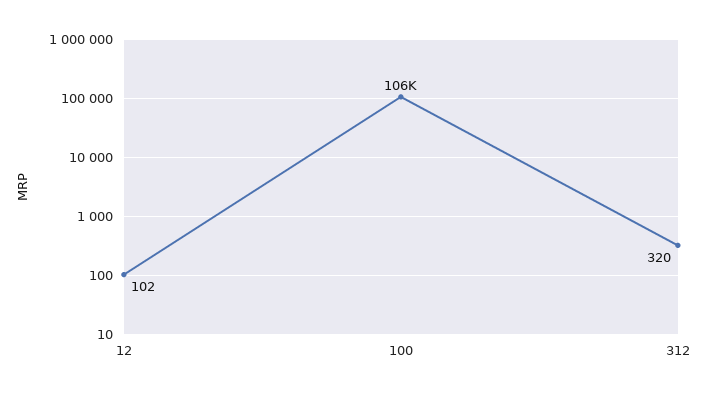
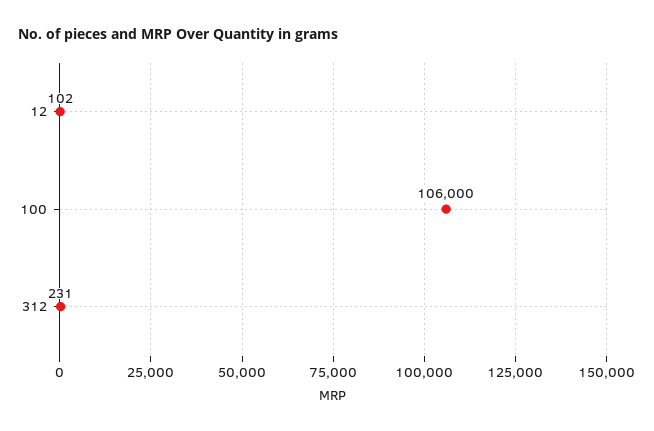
312: 320 -> 231

